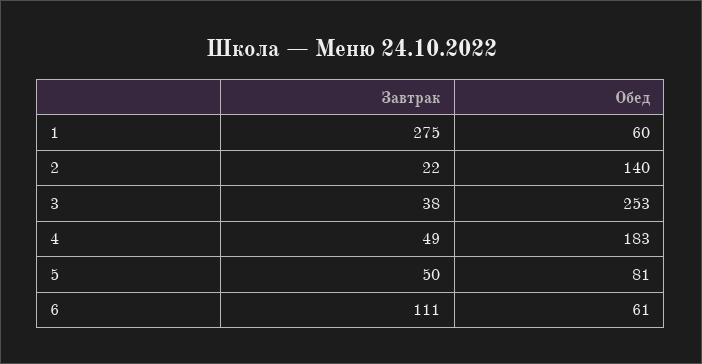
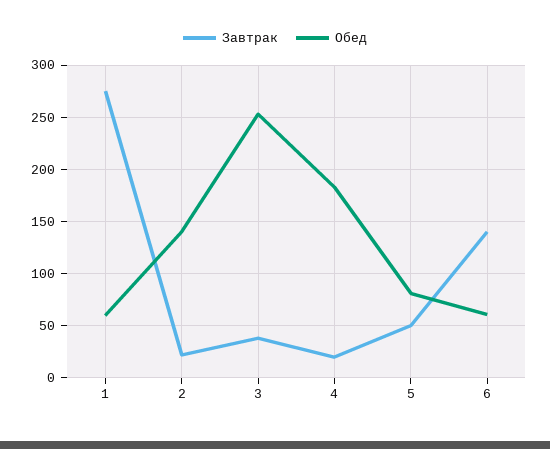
Завтрак, 4: 49 -> 20
Завтрак, 6: 111 -> 140

